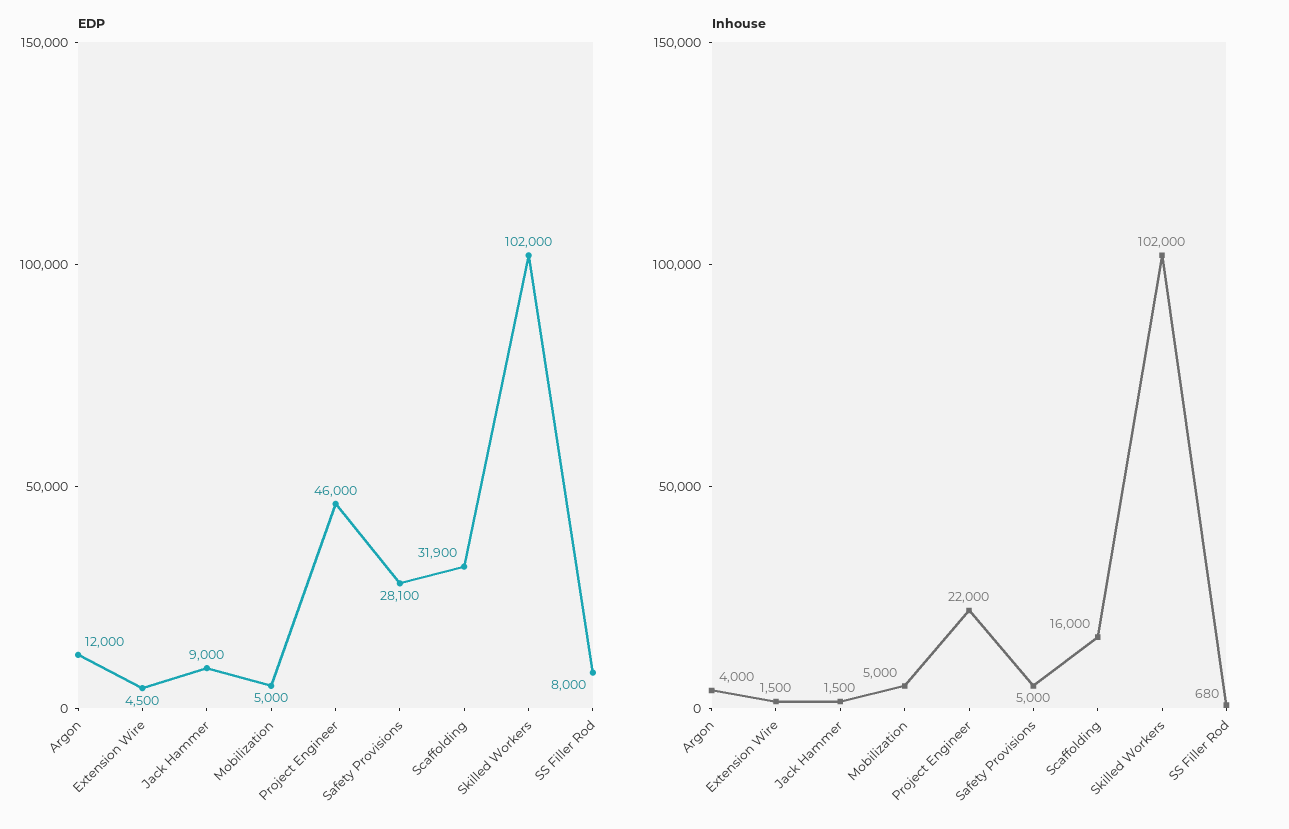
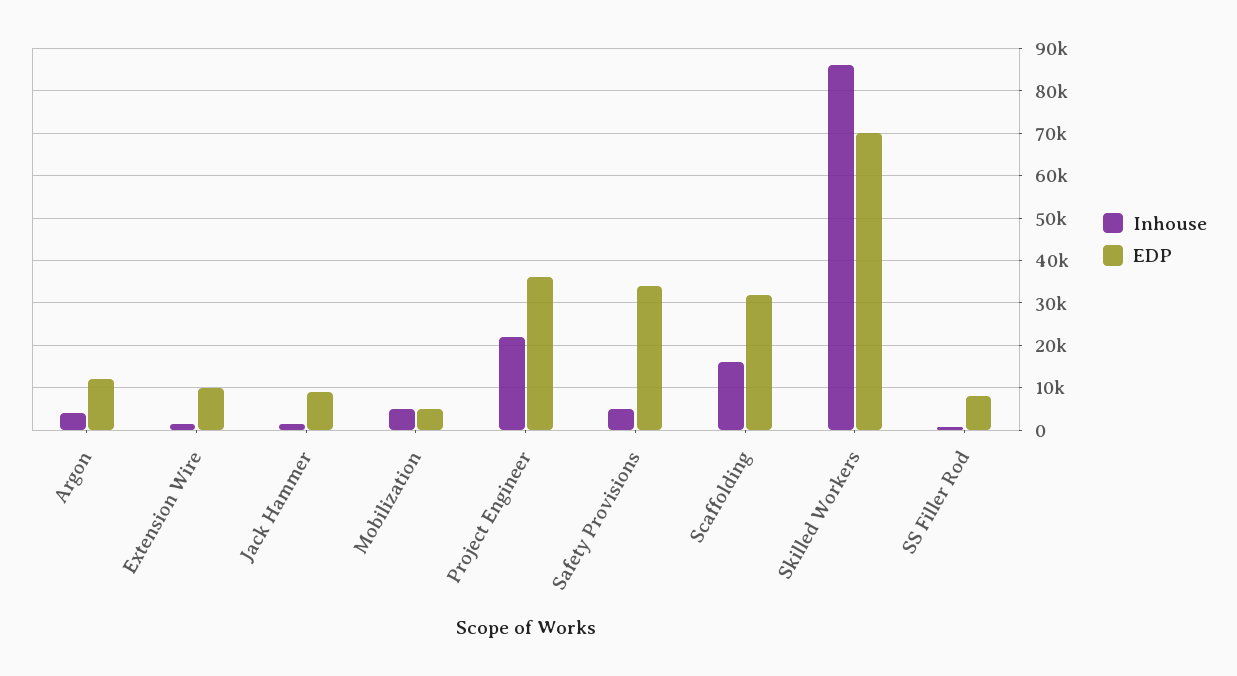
EDP, Extension Wire: 4500 -> 10000
EDP, Project Engineer: 46000 -> 36000
EDP, Safety Provisions: 28100 -> 34000
EDP, Skilled Workers: 102000 -> 70000
Inhouse, Skilled Workers: 102000 -> 86000

